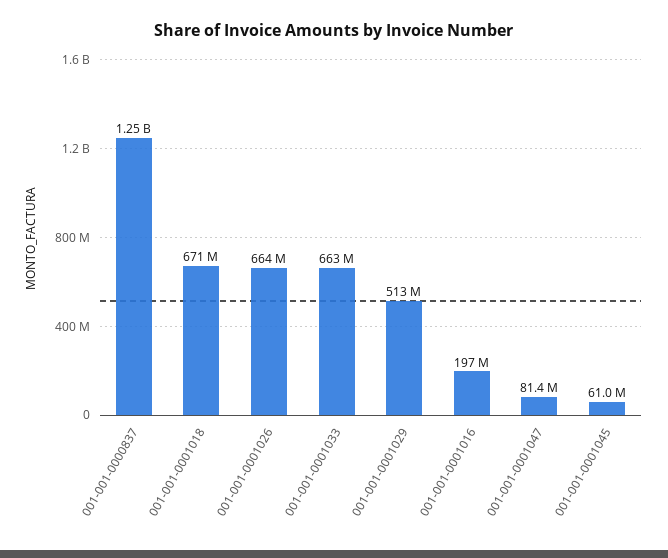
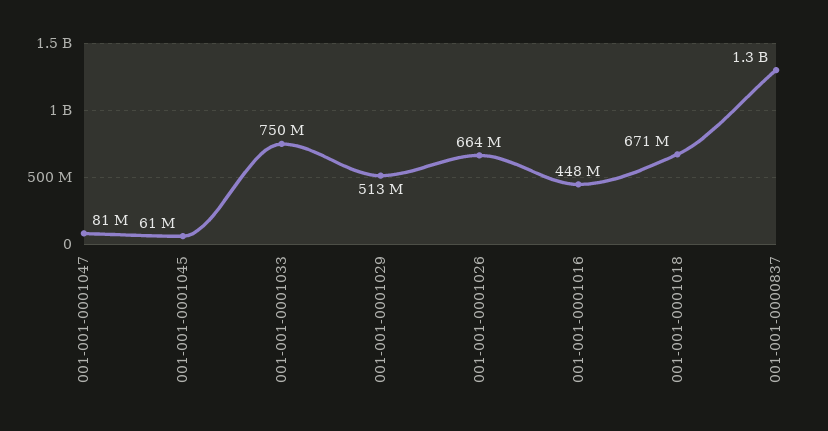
001-001-0001033: 663000000 -> 750000000
001-001-0001016: 197000000 -> 448000000

